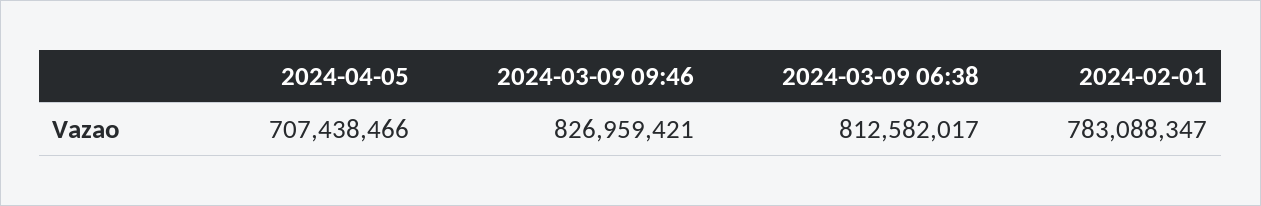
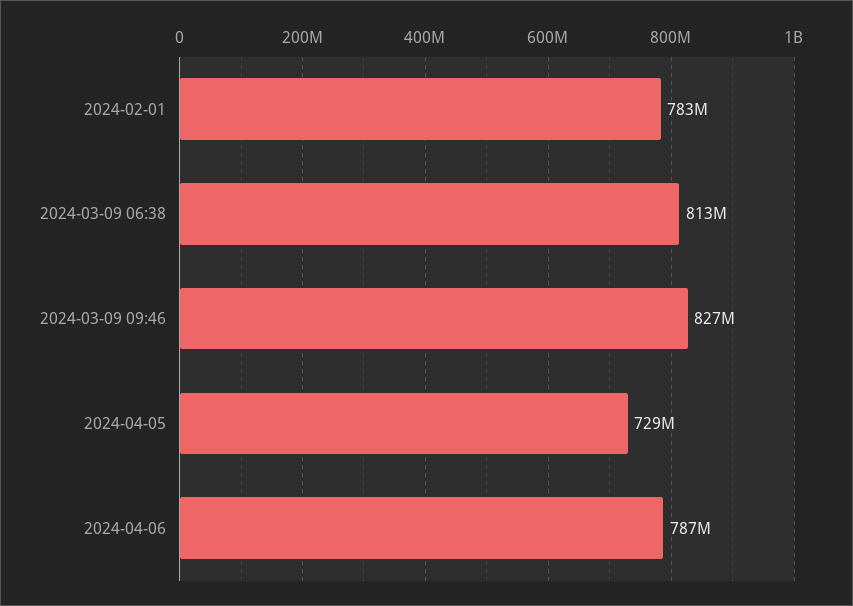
2024-04-05: 707438466 -> 729000000
2024-04-06: none -> 787000000

